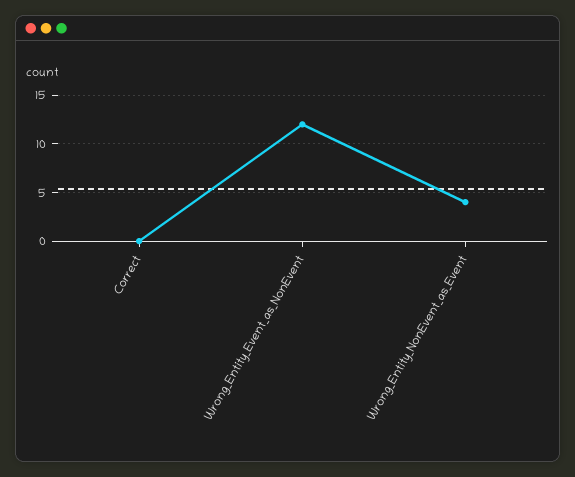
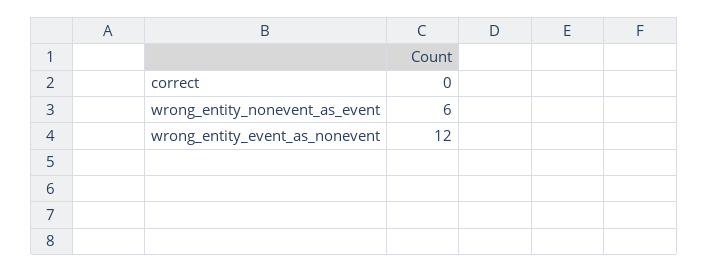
Wrong_Entity_NonEvent_as_Event: 4 -> 6

